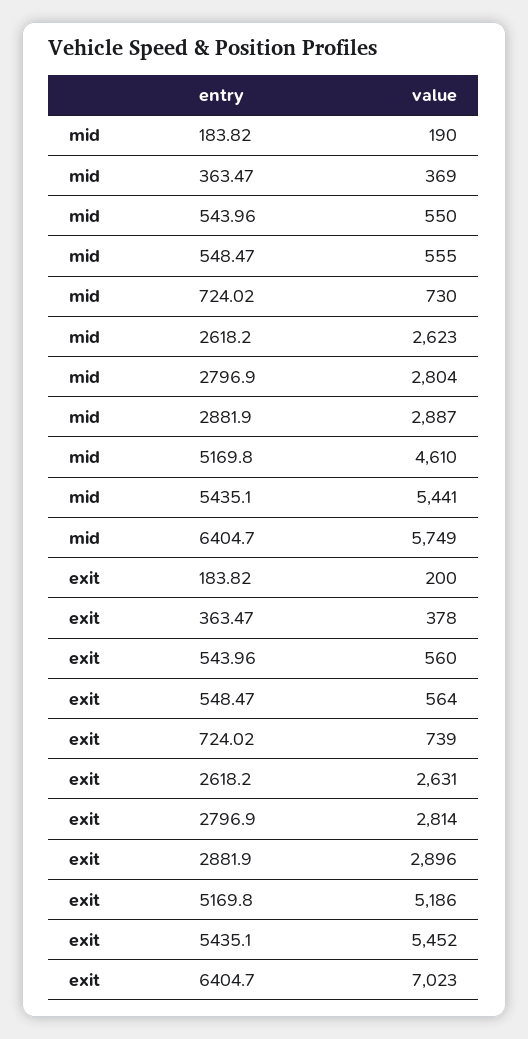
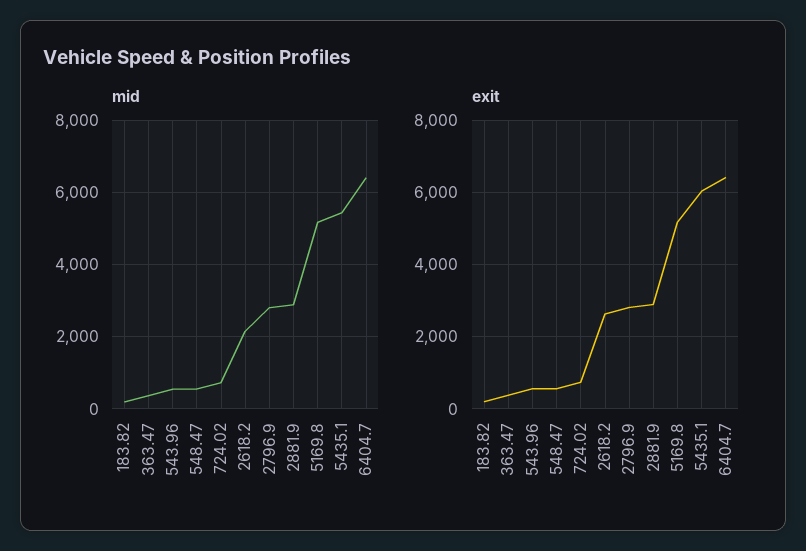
mid, 2618.2: 2623 -> 2200
mid, 5169.8: 4610 -> 5200
mid, 6404.7: 5749 -> 6400
exit, 5435.1: 5452 -> 6000
exit, 6404.7: 7023 -> 6400

